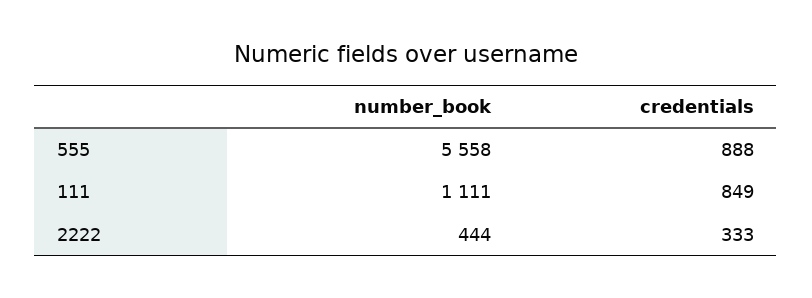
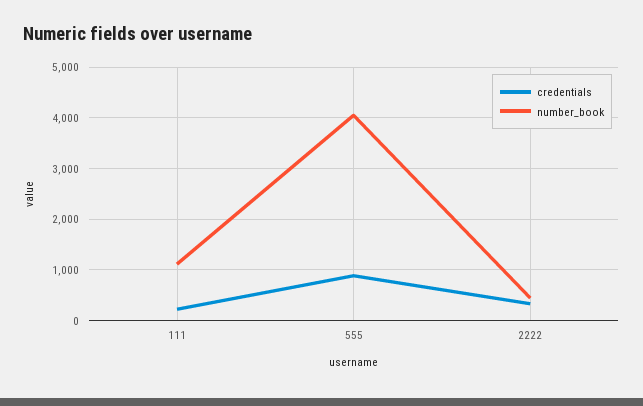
number_book, 555: 5558 -> 4000
credentials, 111: 849 -> 200

